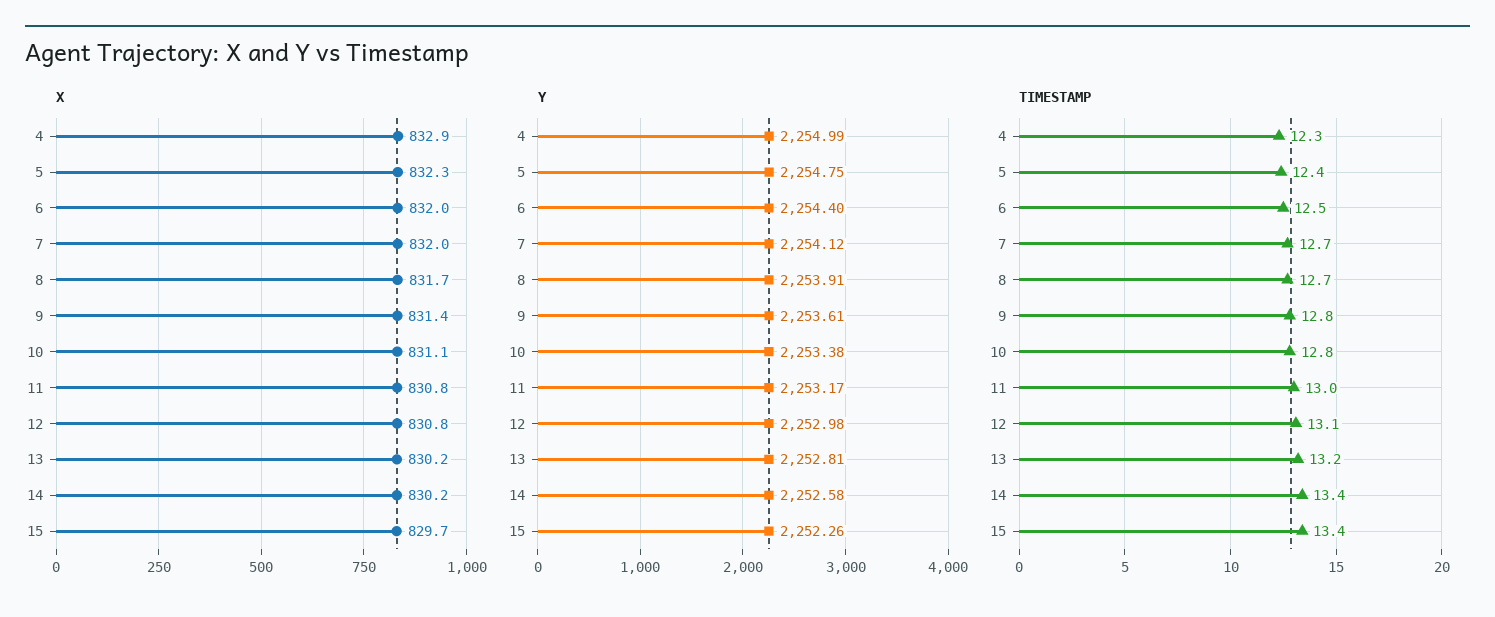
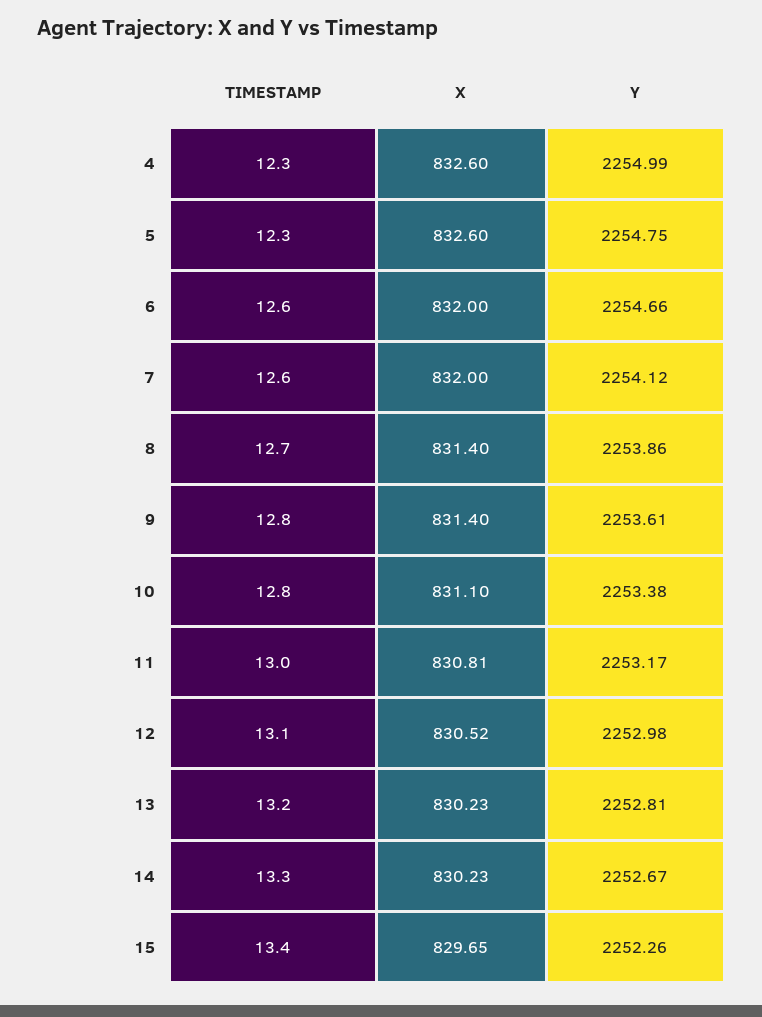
X, 4: 832.9 -> 832.6
X, 5: 832.3 -> 832.6
X, 8: 831.7 -> 831.4
X, 12: 830.8 -> 830.52
Y, 6: 2254.4 -> 2254.66
Y, 8: 2253.91 -> 2253.86
Y, 14: 2252.58 -> 2252.67
TIMESTAMP, 5: 12.4 -> 12.3
TIMESTAMP, 6: 12.5 -> 12.6
TIMESTAMP, 7: 12.7 -> 12.6
TIMESTAMP, 14: 13.4 -> 13.3

